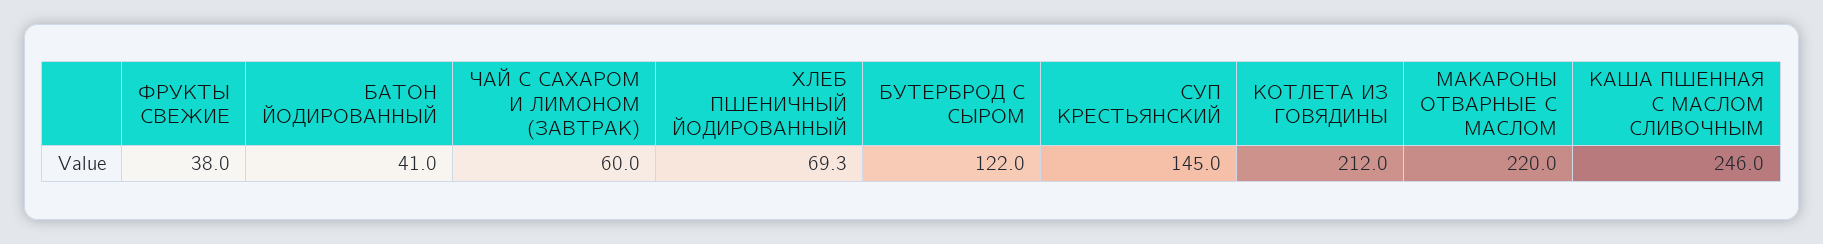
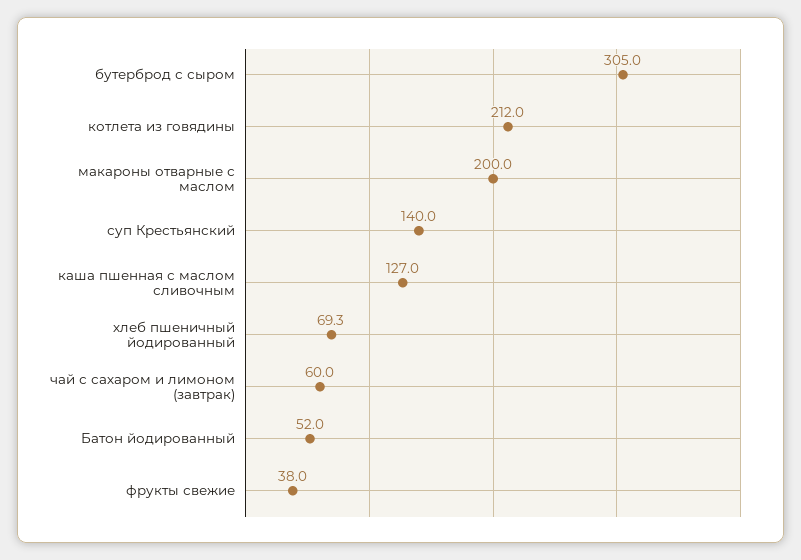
БАТОН ЙОДИРОВАННЫЙ: 41 -> 52
БУТЕРБРОД С СЫРОМ: 122 -> 305
СУП КРЕСТЬЯНСКИЙ: 145 -> 140
МАКАРОНЫ ОТВАРНЫЕ С МАСЛОМ: 220 -> 200
КАША ПШЕННАЯ С МАСЛОМ СЛИВОЧНЫМ: 246 -> 127

